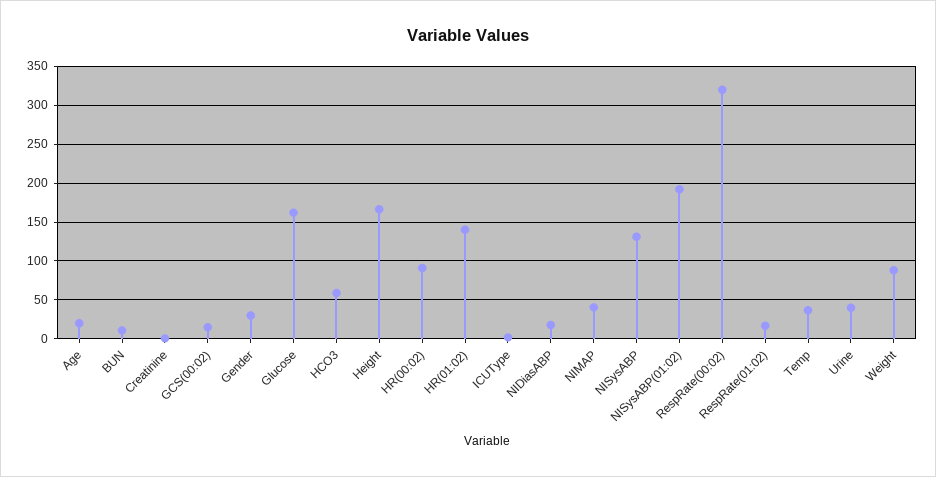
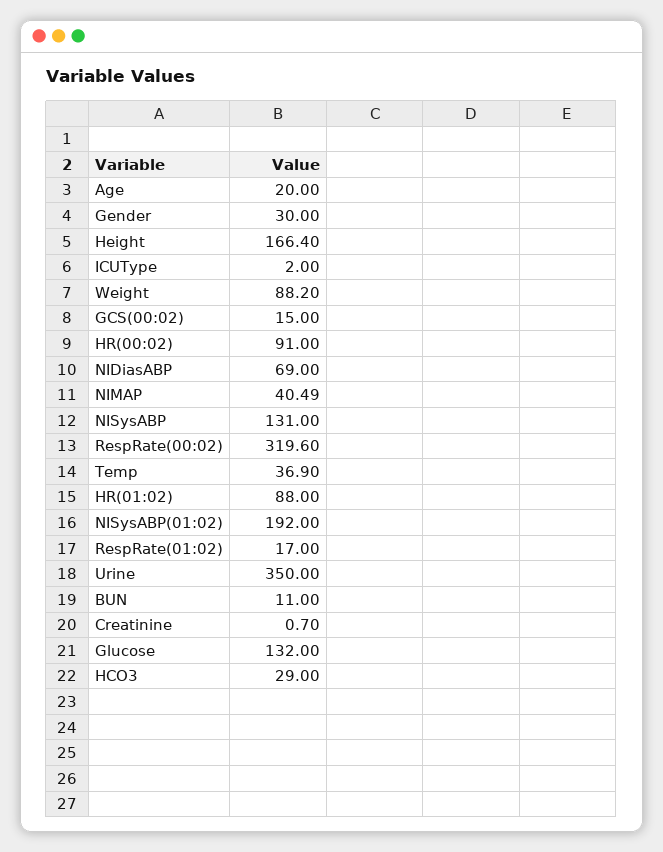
Glucose: 160 -> 132
HCO3: 60 -> 29
HR(01:02): 140 -> 88
NIDiasABP: 20 -> 69
Urine: 40 -> 350

